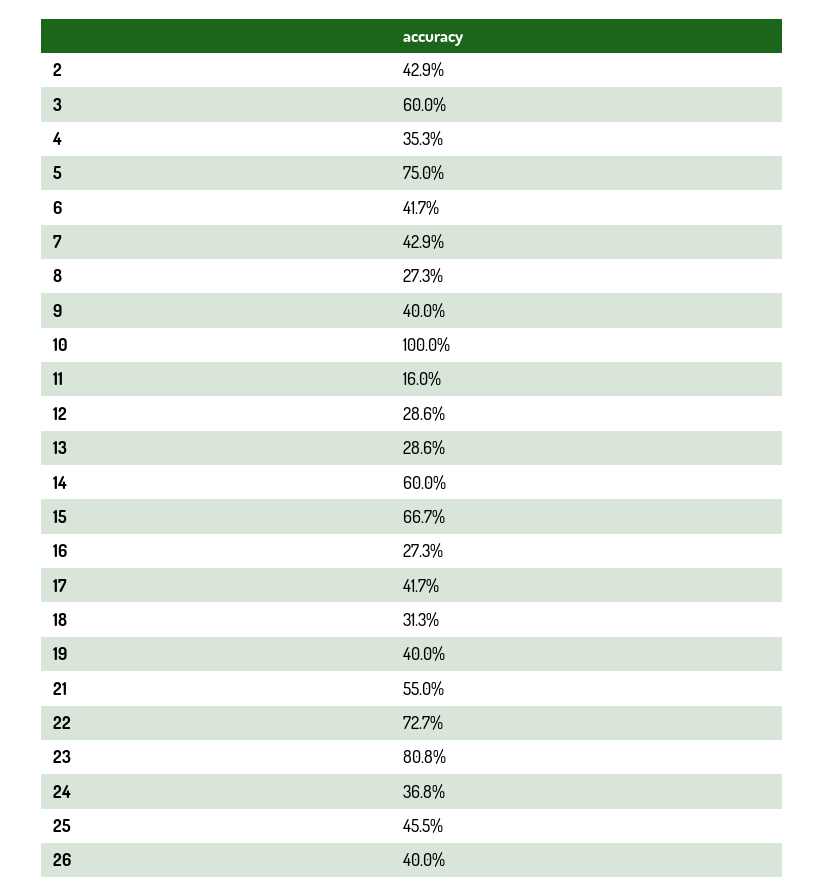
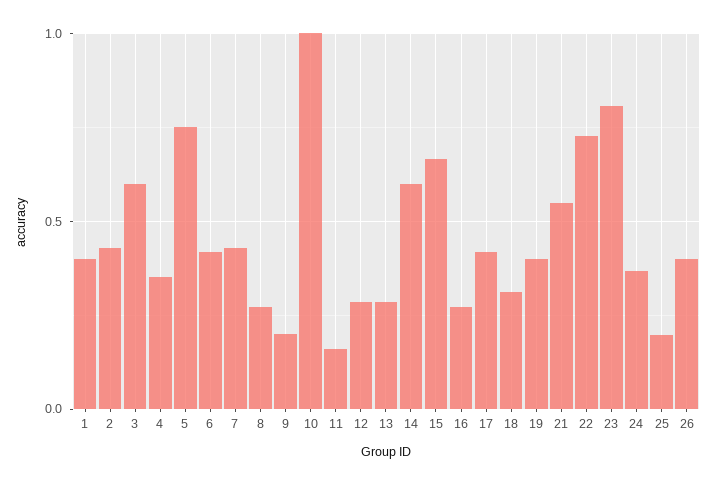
9: 0.4 -> 0.2
25: 0.455 -> 0.2
1: none -> 0.4

